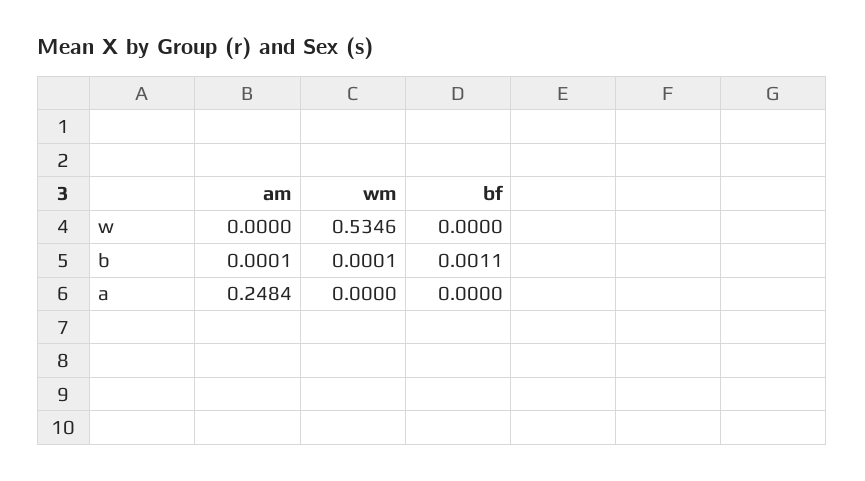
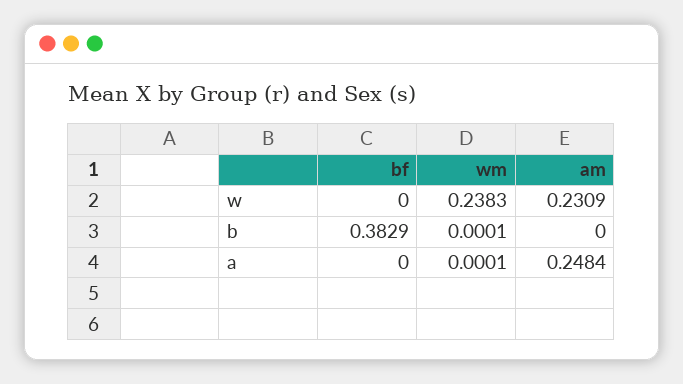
am, w: 0 -> 0.2309
wm, w: 0.5346 -> 0.2383
am, b: 0.0001 -> 0
bf, b: 0.0011 -> 0.3829
wm, a: 0 -> 0.0001

